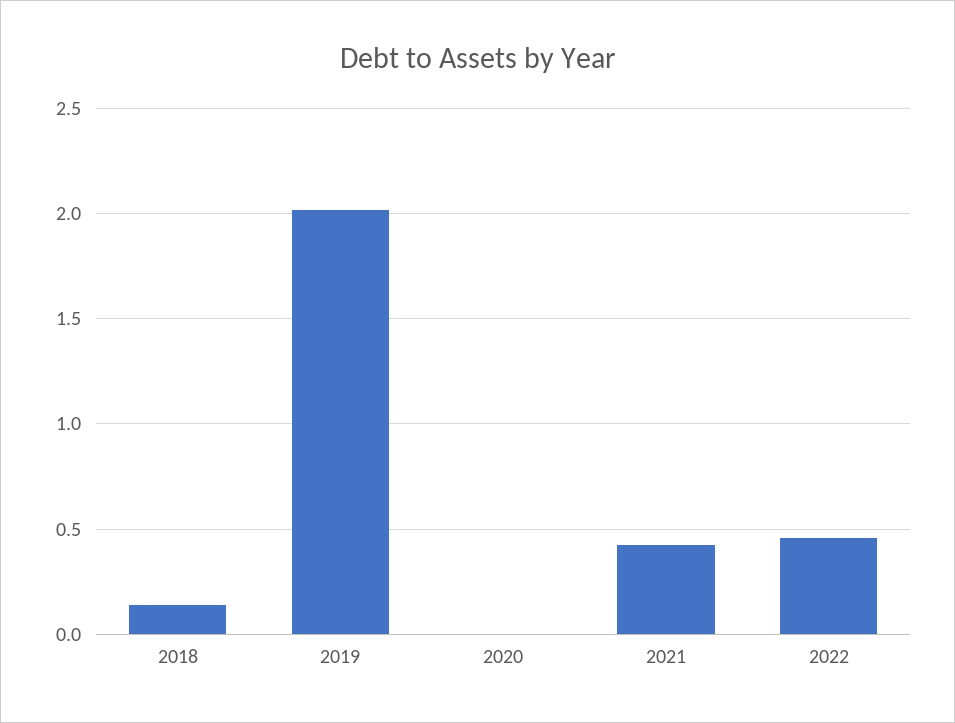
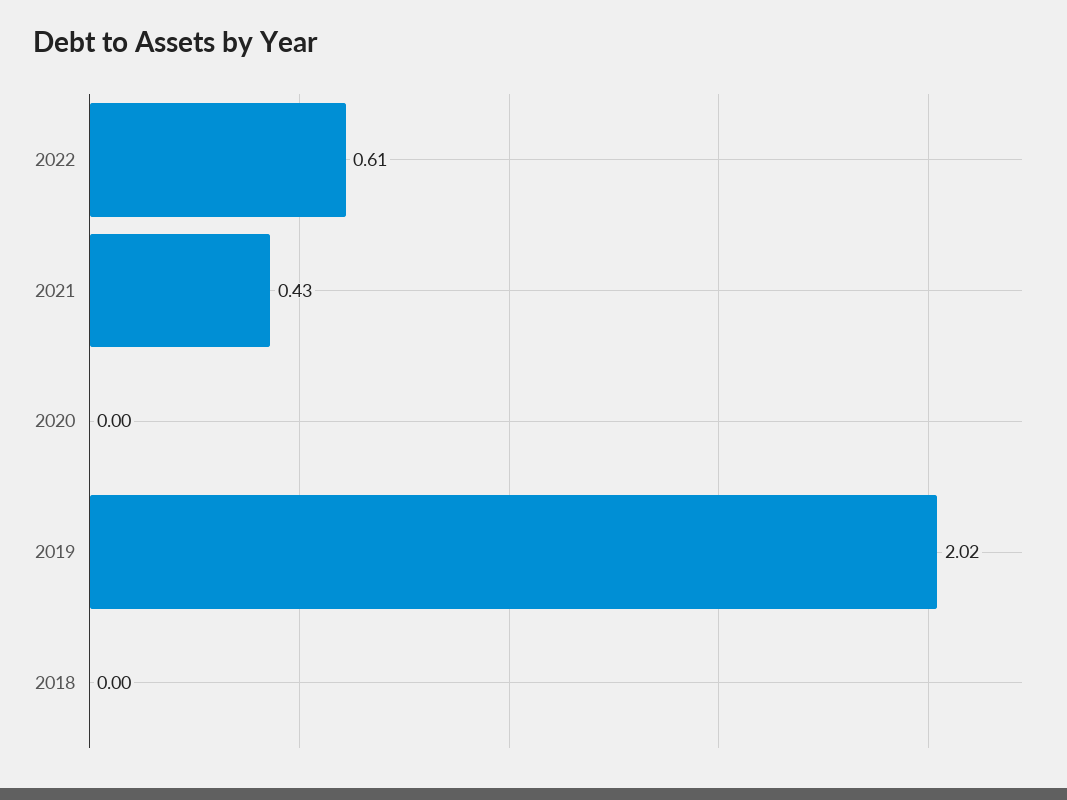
2018: 0.15 -> 0
2022: 0.45 -> 0.61

